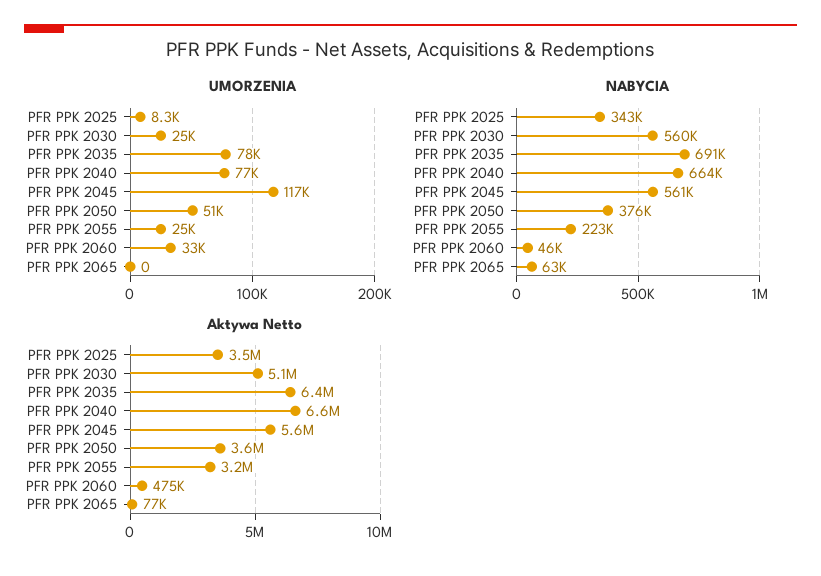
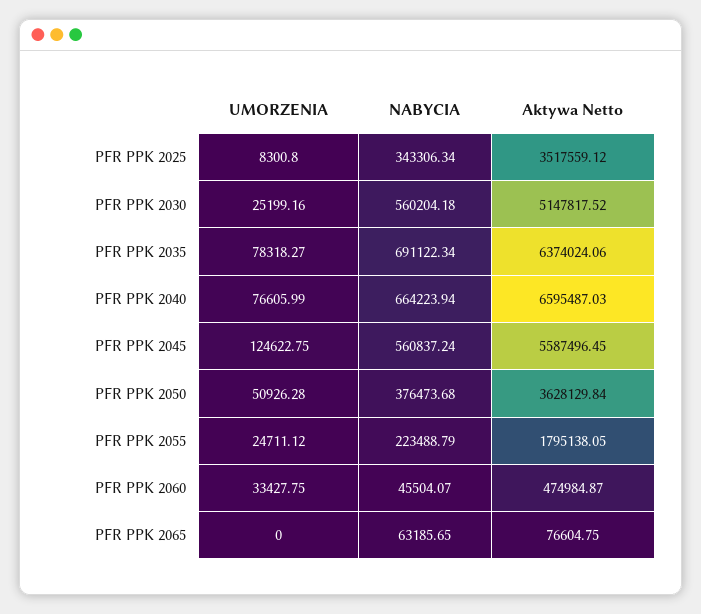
UMORZENIA, PFR PPK 2045: 117000 -> 124622.75
Aktywa Netto, PFR PPK 2055: 3200000 -> 1795138.05

